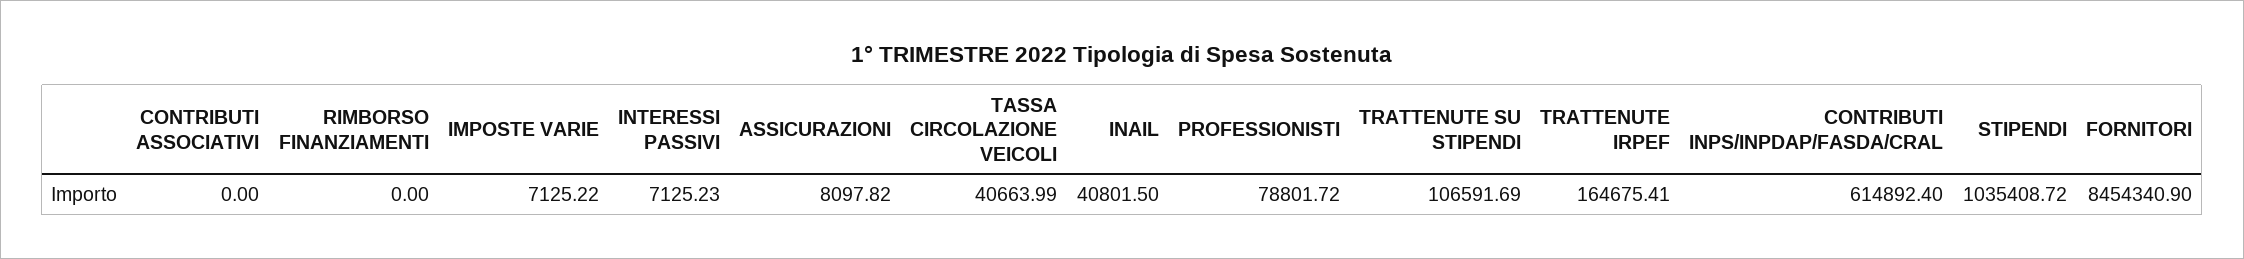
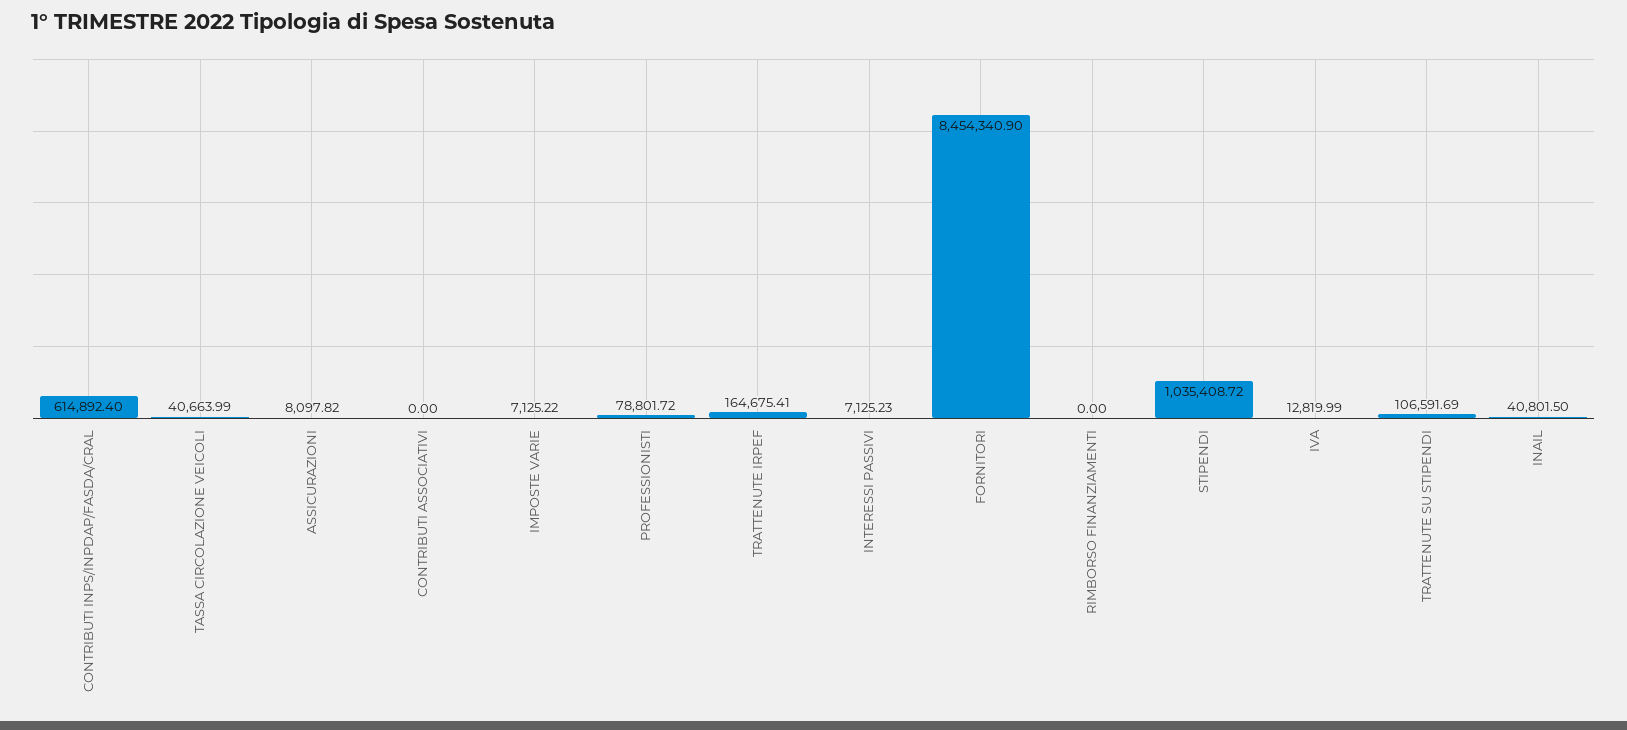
IVA: none -> 12819.99

